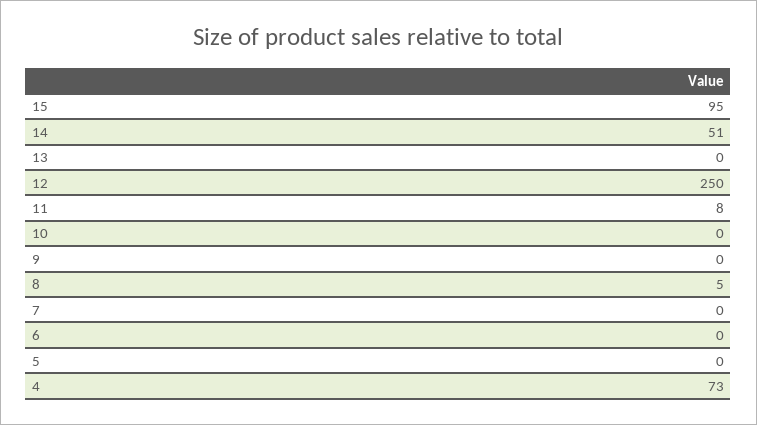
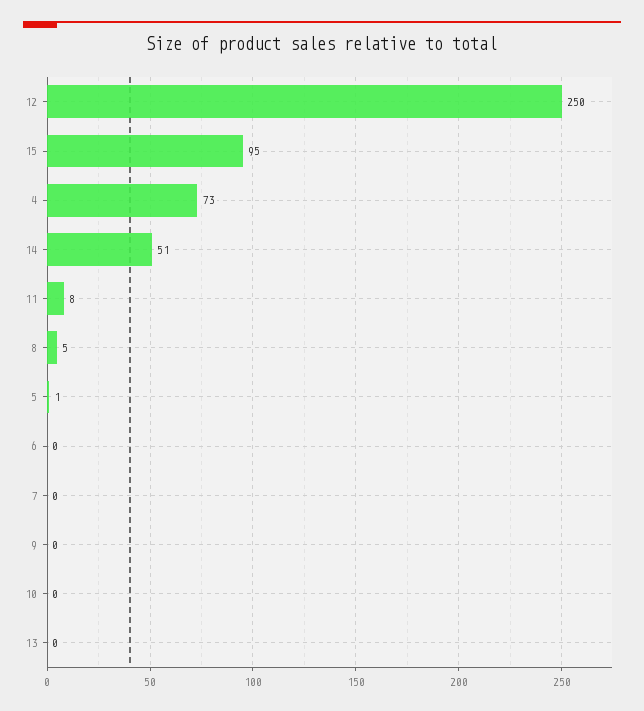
5: 0 -> 1

